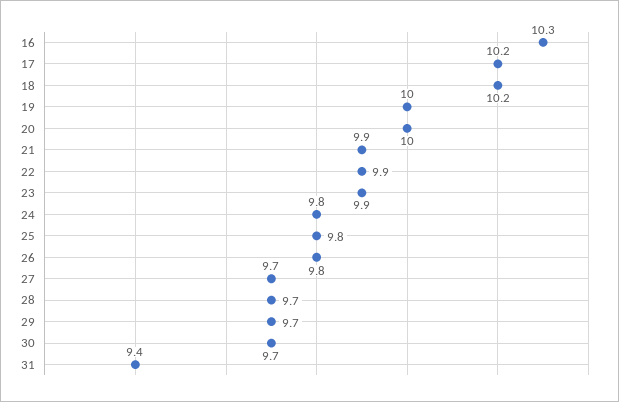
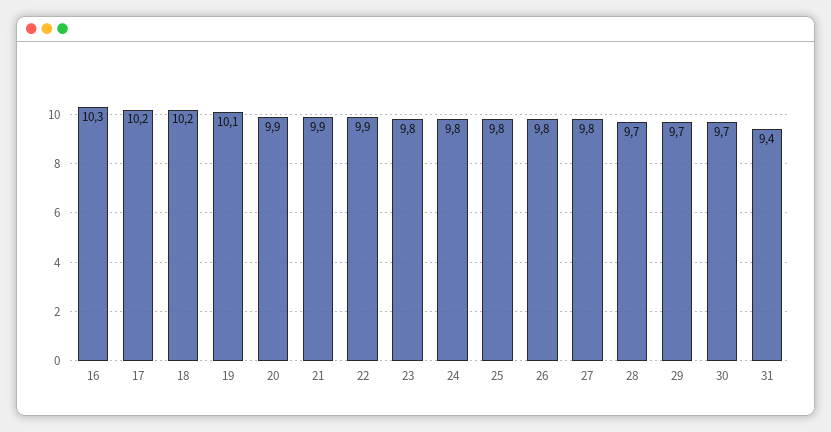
19: 10 -> 10.1
20: 10 -> 9.9
23: 9.9 -> 9.8
27: 9.7 -> 9.8

